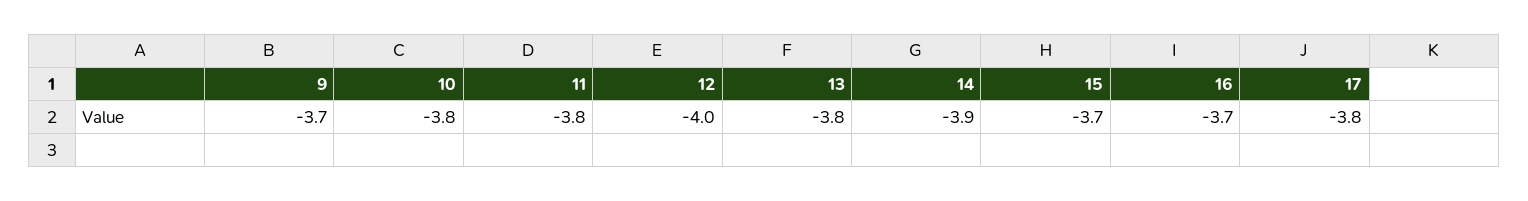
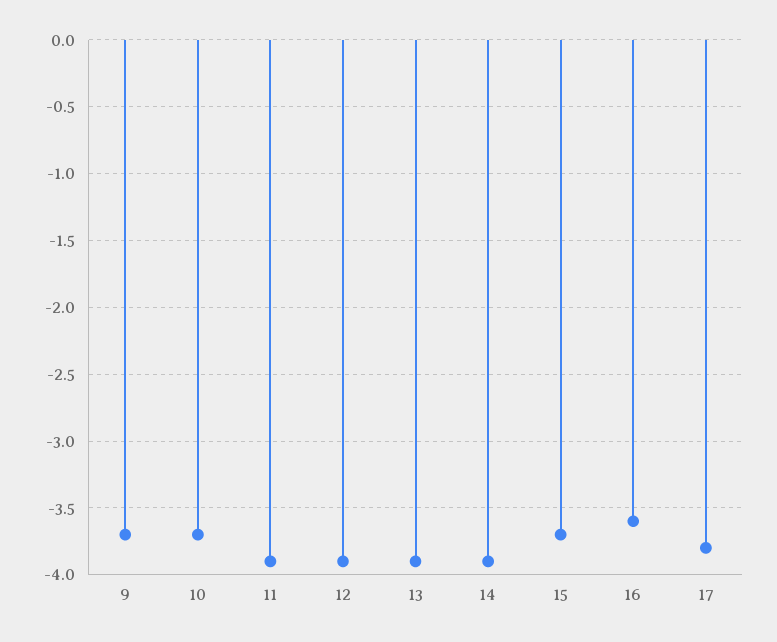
10: -3.8 -> -3.7
11: -3.8 -> -3.9
12: -4 -> -3.9
13: -3.8 -> -3.9
16: -3.7 -> -3.6

